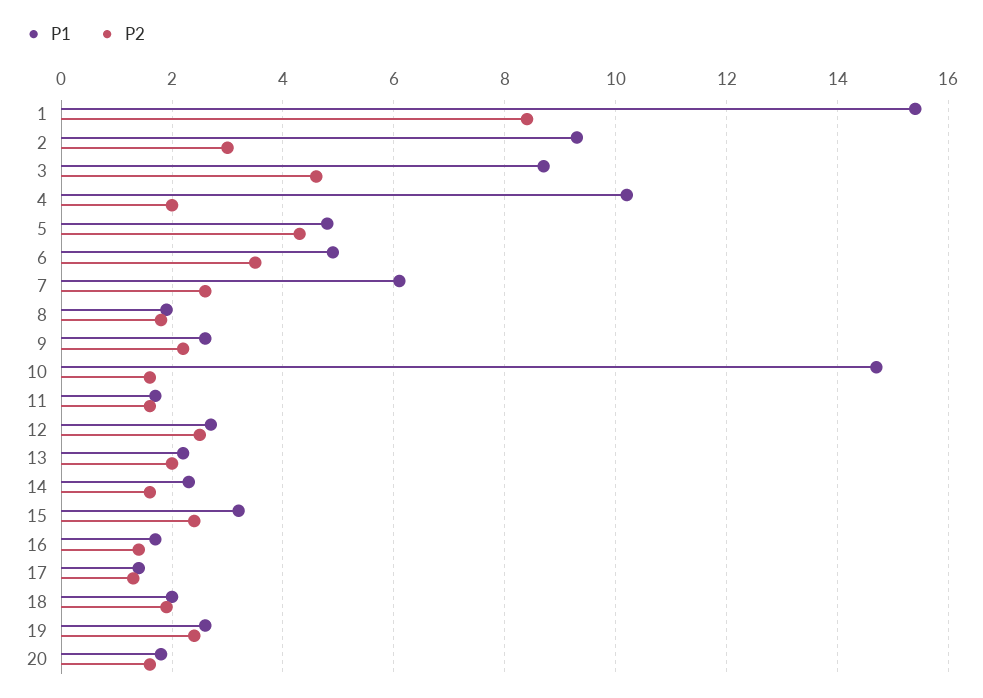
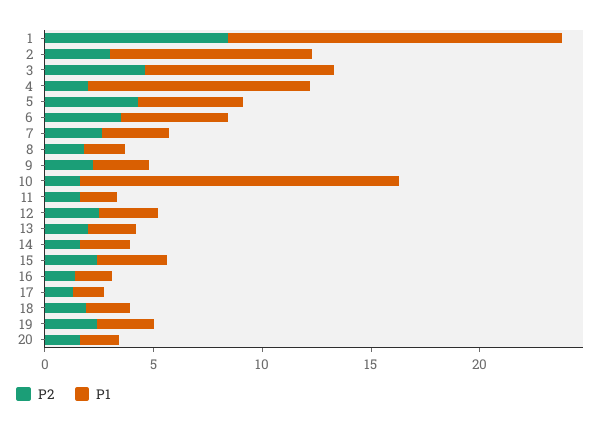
P1, 7: 6 -> 3

